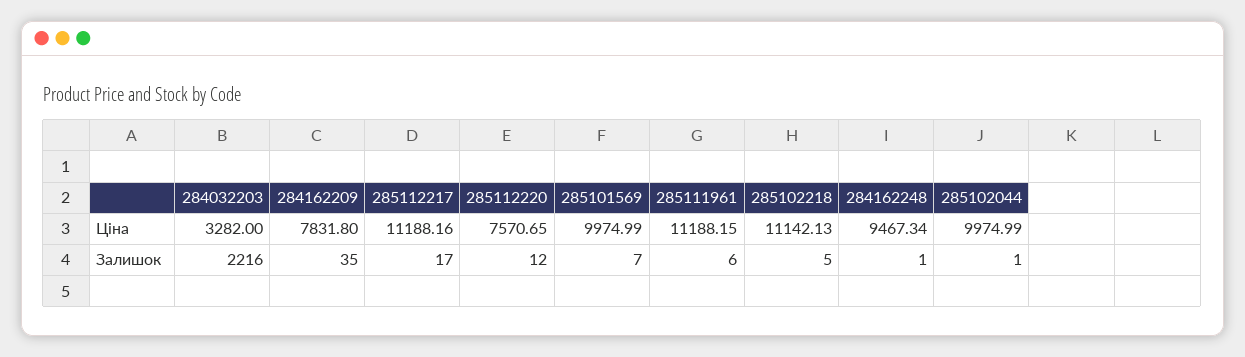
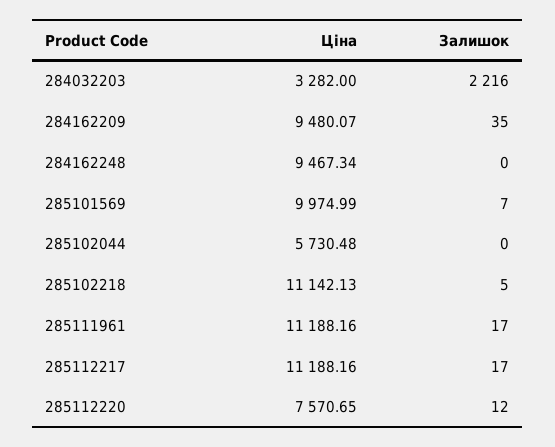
284162209, Ціна: 7831.8 -> 9480.07
285111961, Ціна: 11188.15 -> 11188.16
285102044, Ціна: 9974.99 -> 5730.48
285111961, Залишок: 6 -> 17
284162248, Залишок: 1 -> 0
285102044, Залишок: 1 -> 0

